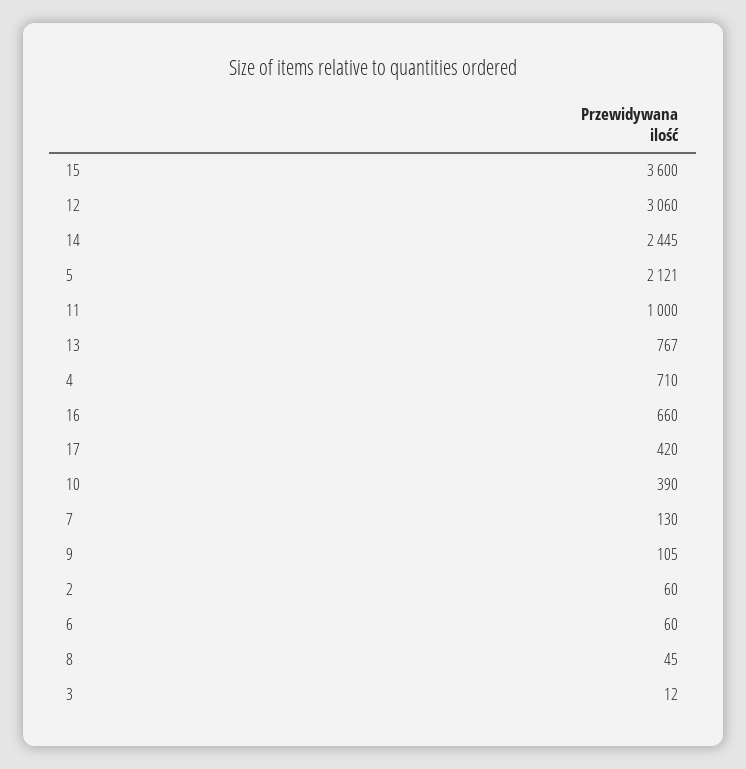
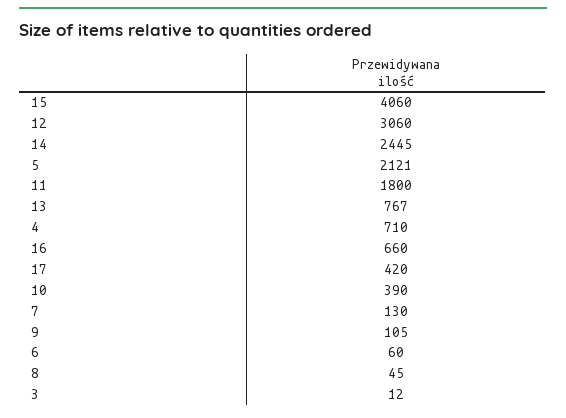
15: 3600 -> 4060
11: 1000 -> 1800
2: 60 -> none

